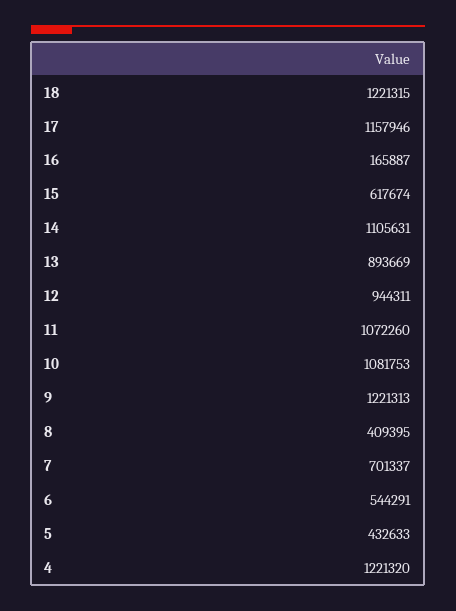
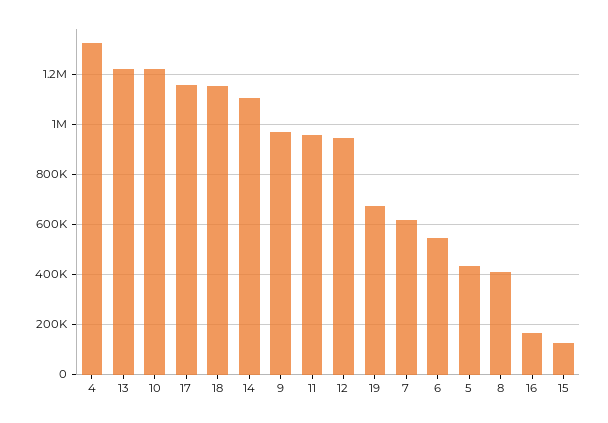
18: 1221315 -> 1150000
15: 617674 -> 125000
13: 893669 -> 1225000
11: 1072260 -> 950000
10: 1081753 -> 1225000
9: 1221313 -> 975000
7: 701337 -> 625000
4: 1221320 -> 1325000
19: none -> 675000

